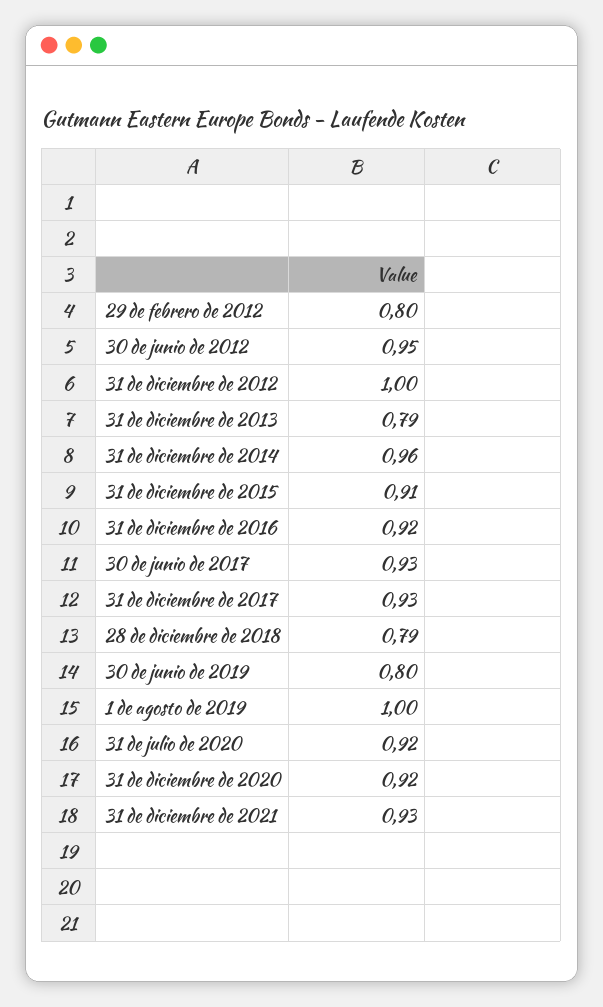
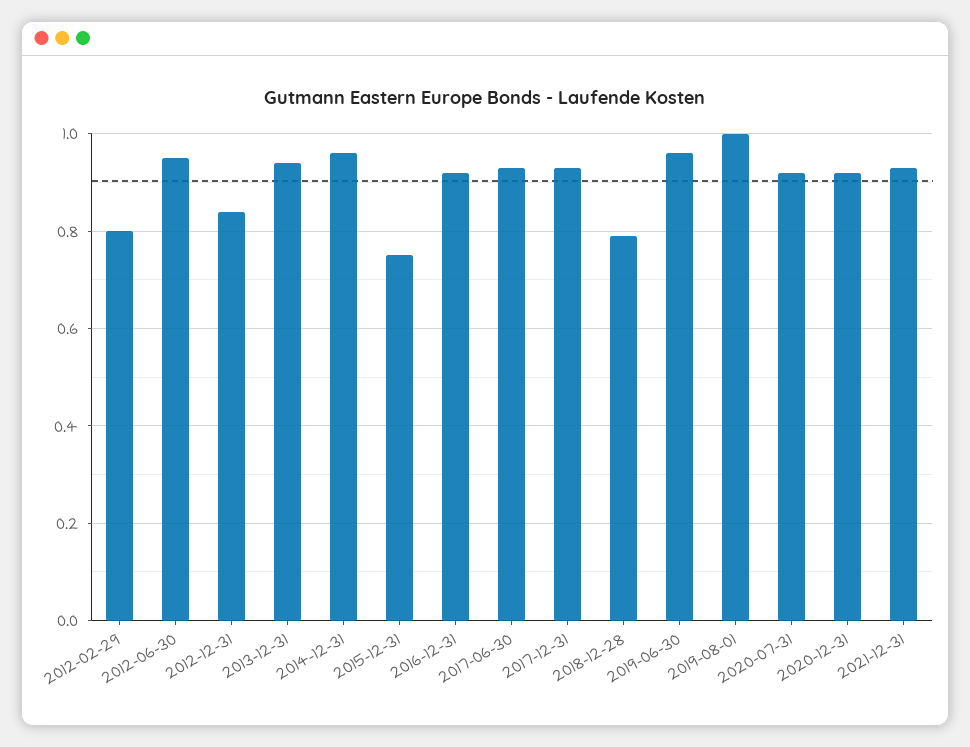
31 de diciembre de 2012: 1 -> 0.85
31 de diciembre de 2013: 0.79 -> 0.95
31 de diciembre de 2015: 0.91 -> 0.75
30 de junio de 2019: 0.8 -> 0.95

